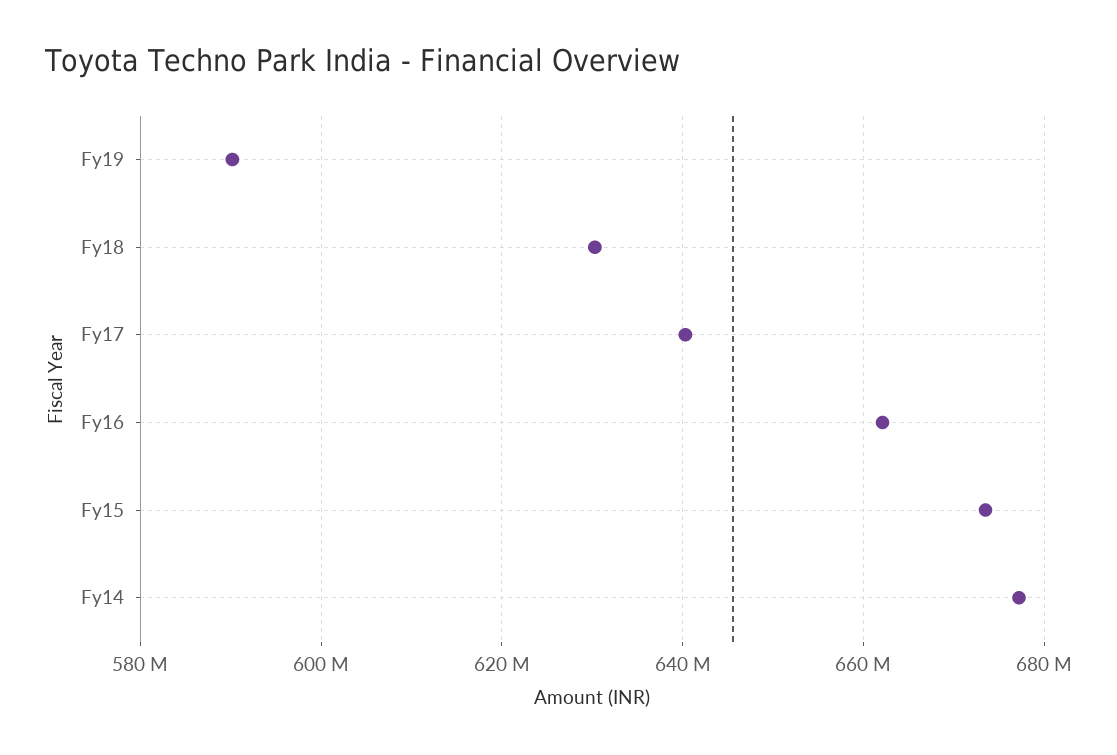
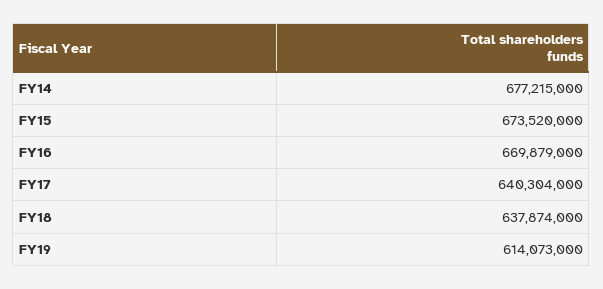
Fy19: 590000000 -> 614073000
Fy18: 630000000 -> 637874000
Fy16: 662000000 -> 669879000

